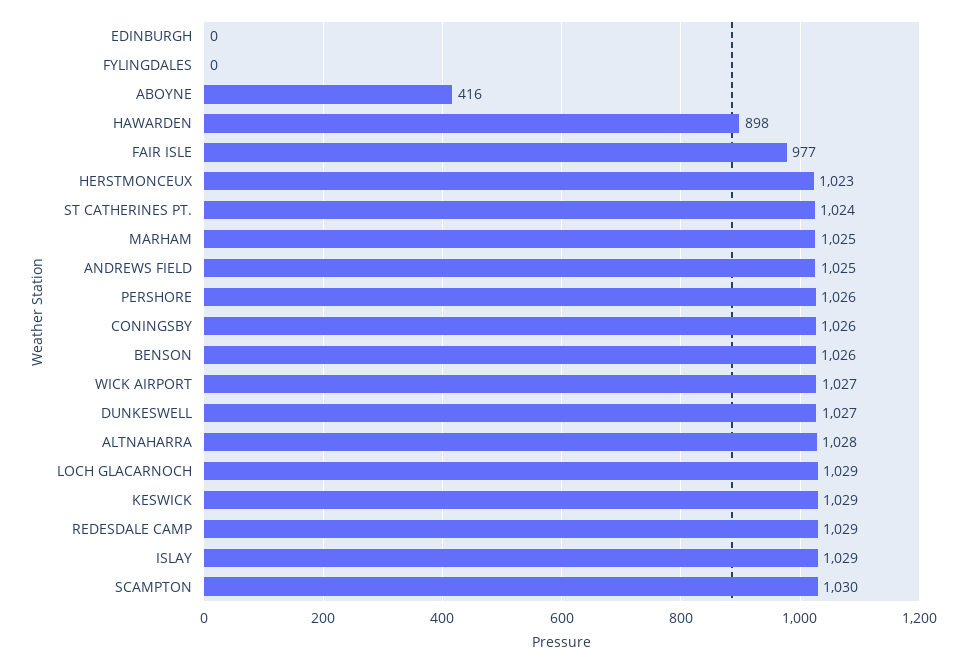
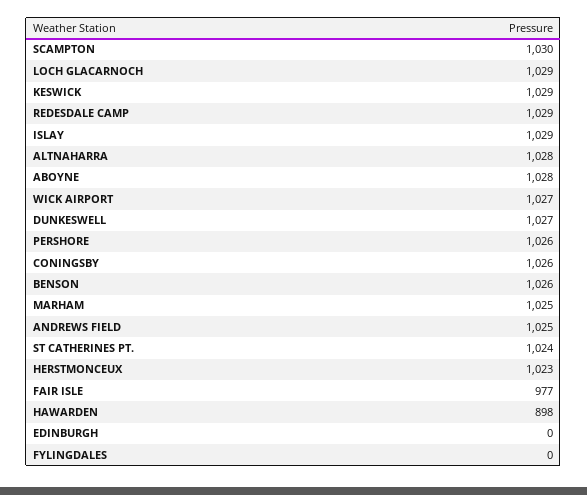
ABOYNE: 416 -> 1028

